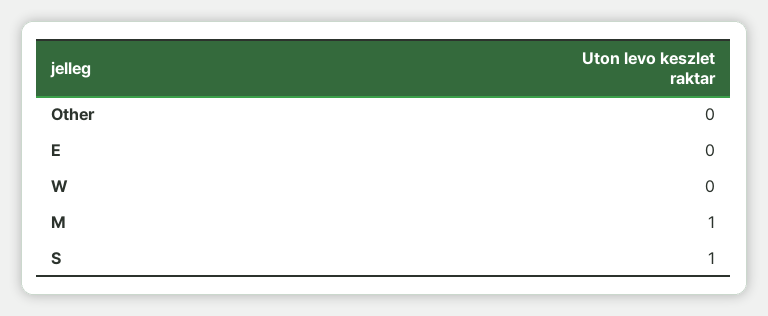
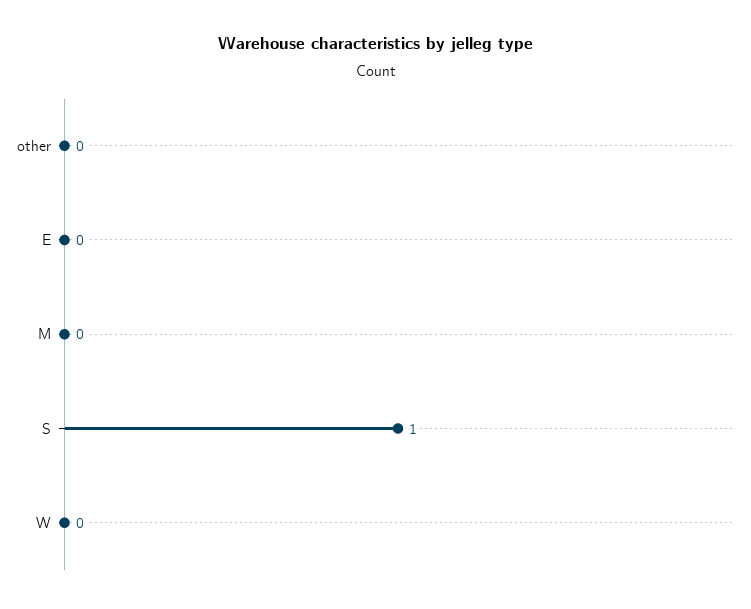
M: 1 -> 0

